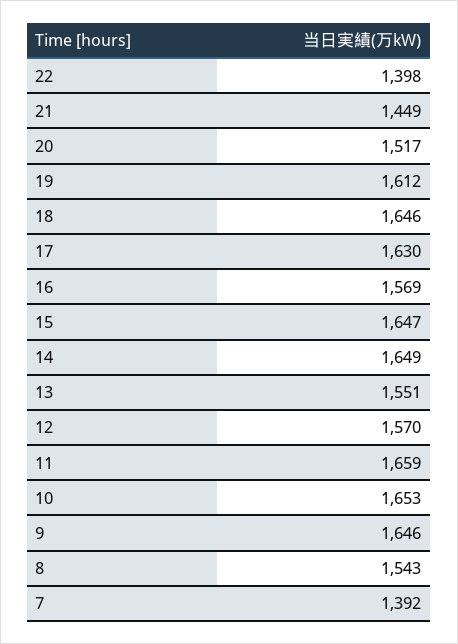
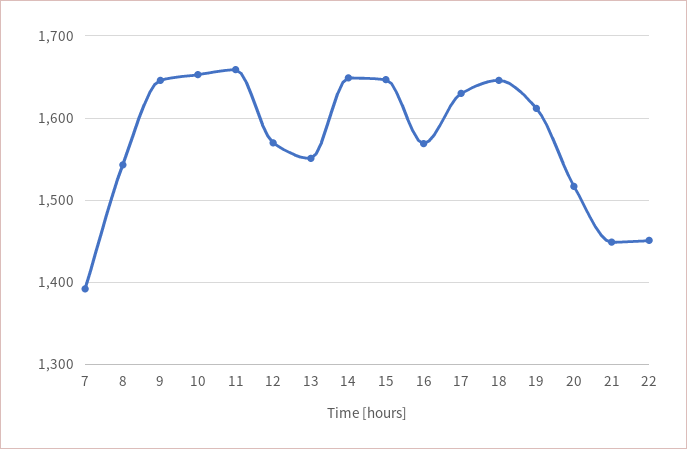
22: 1398 -> 1450

